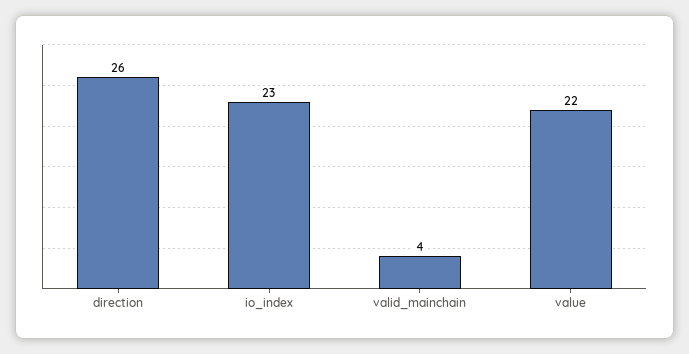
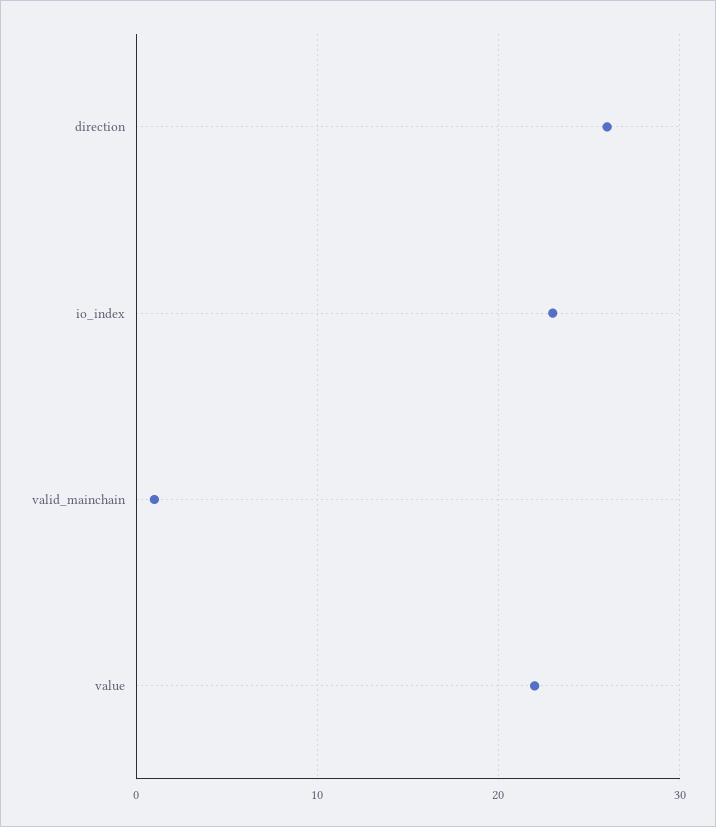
valid_mainchain: 4 -> 1

